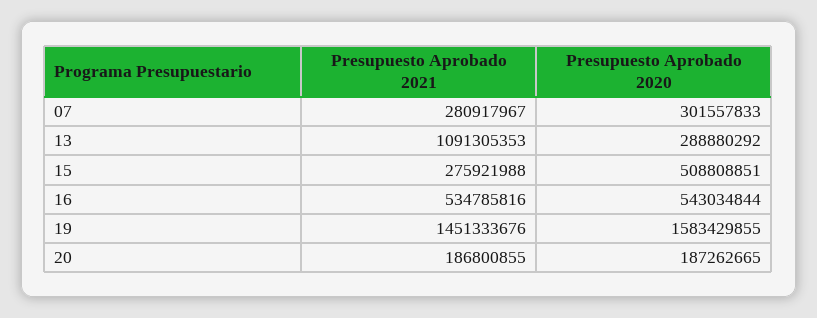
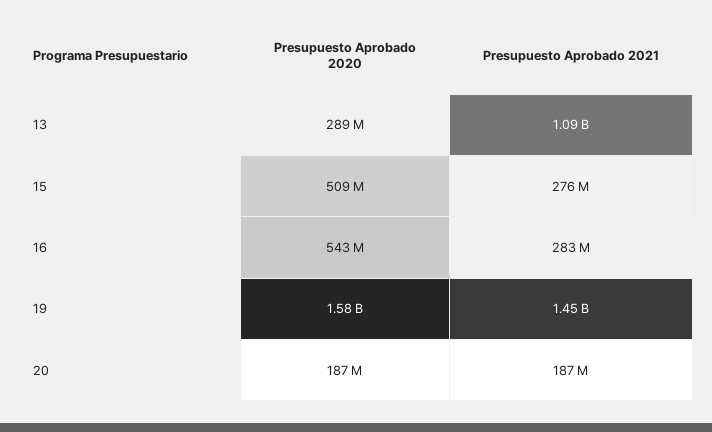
Presupuesto Aprobado 2021, 07: 280917967 -> none
Presupuesto Aprobado 2020, 07: 301557833 -> none
Presupuesto Aprobado 2021, 16: 534785816 -> 283000000

